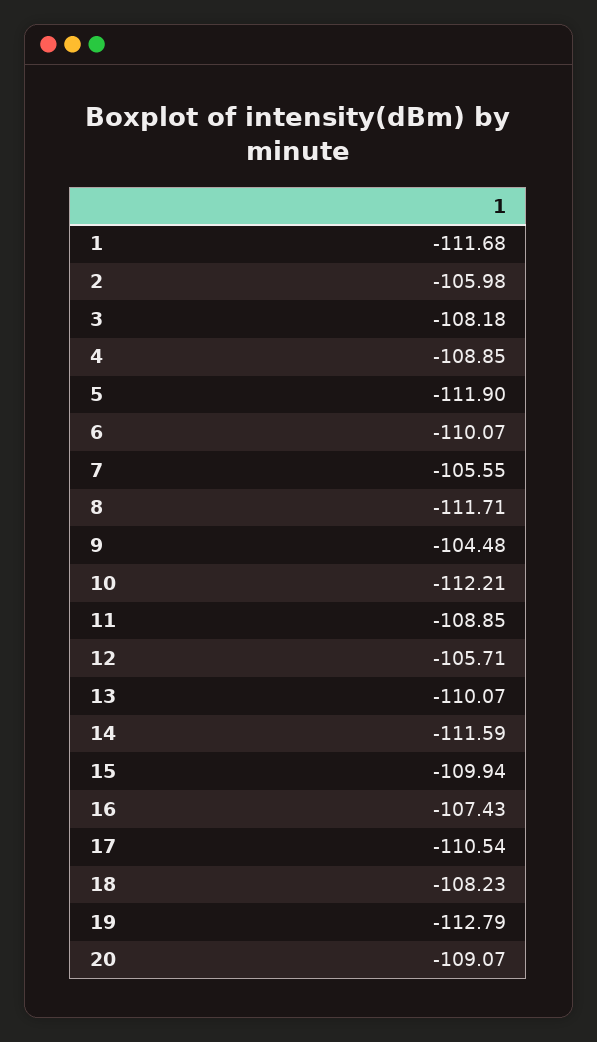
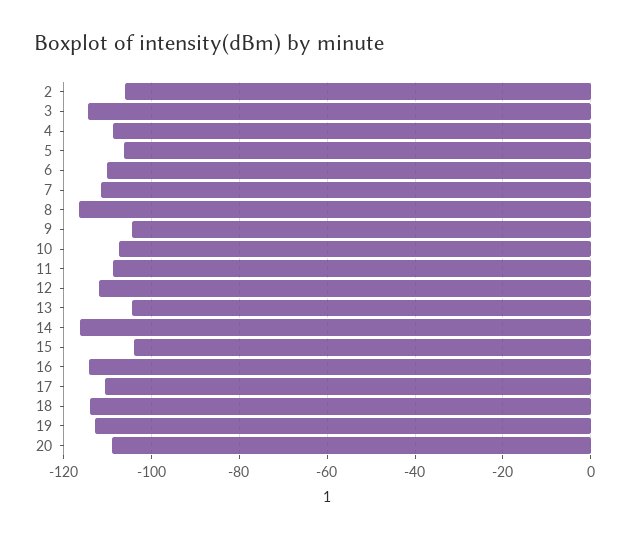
1: -111.68 -> none
3: -108.18 -> -114
5: -111.9 -> -106
7: -105.55 -> -112
8: -111.71 -> -116
10: -112.21 -> -108
12: -105.71 -> -112
13: -110.07 -> -104
14: -111.59 -> -116
15: -109.94 -> -104
16: -107.43 -> -114
18: -108.23 -> -114

